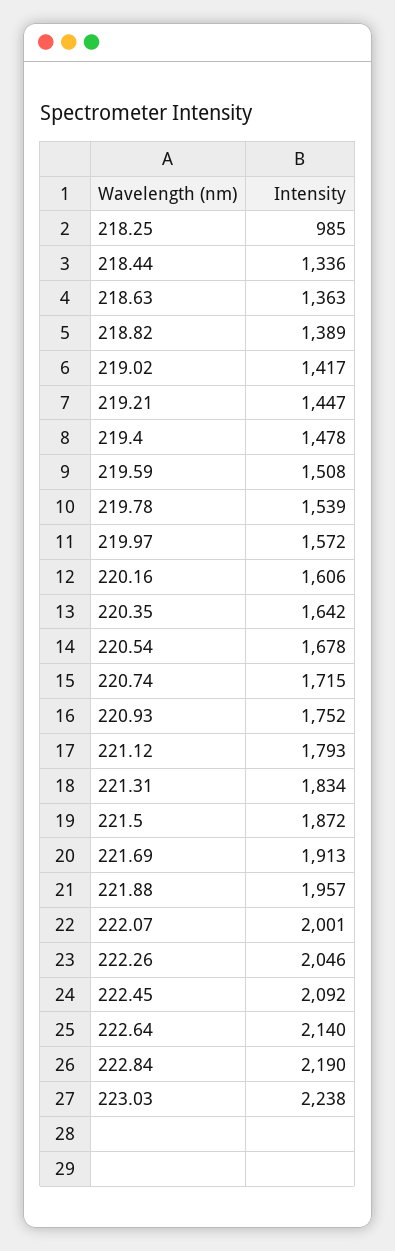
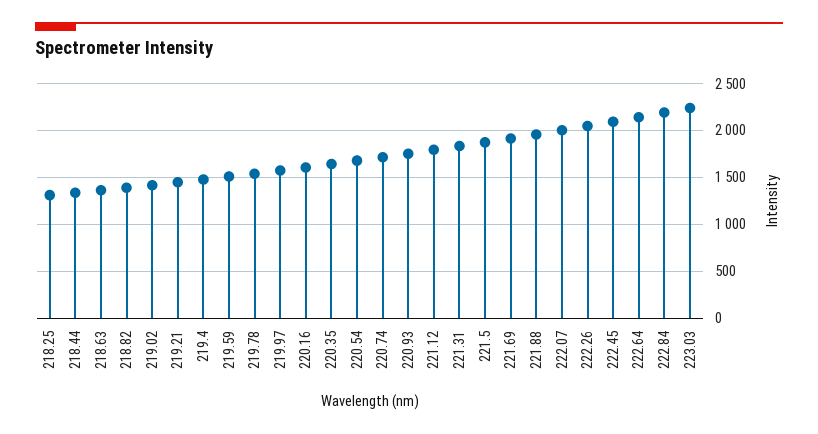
218.25: 985 -> 1300

